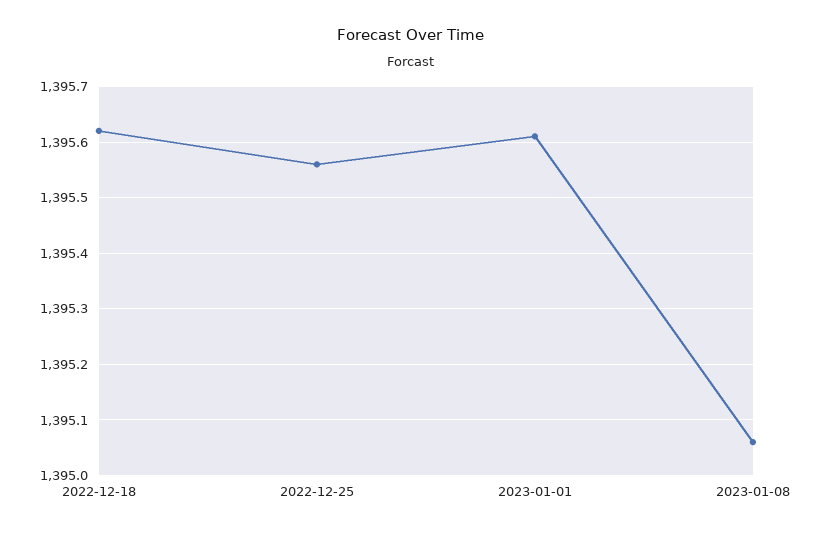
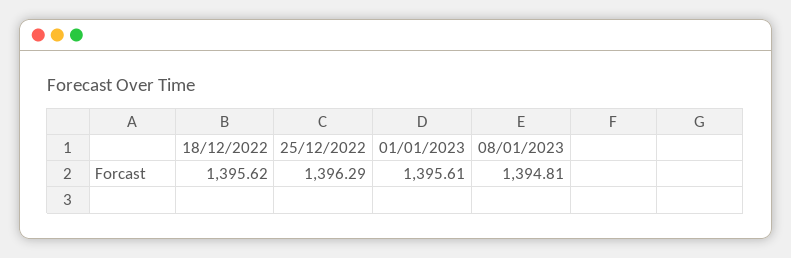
2022-12-25: 1395.55 -> 1396.29
2023-01-08: 1395.05 -> 1394.81

